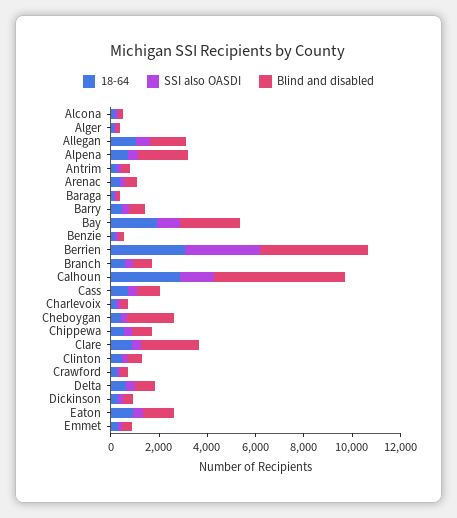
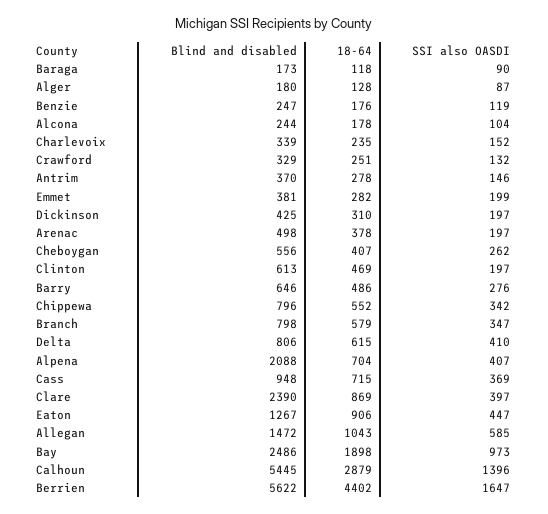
18-64, Berrien: 3000 -> 4402
SSI also OASDI, Berrien: 3000 -> 1647
Blind and disabled, Berrien: 4500 -> 5622
Blind and disabled, Cheboygan: 2000 -> 556

